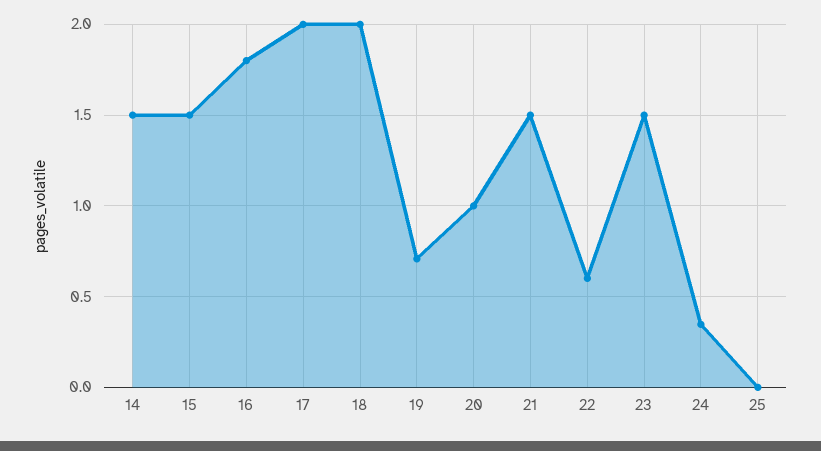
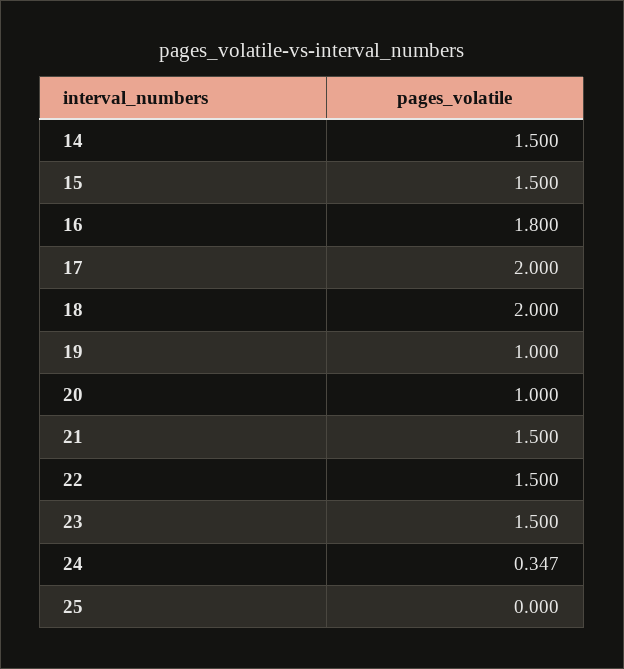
19: 0.7 -> 1
22: 0.6 -> 1.5

